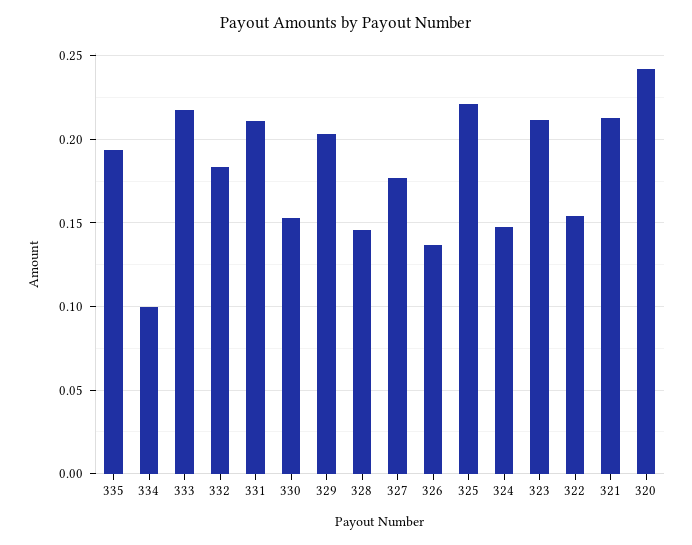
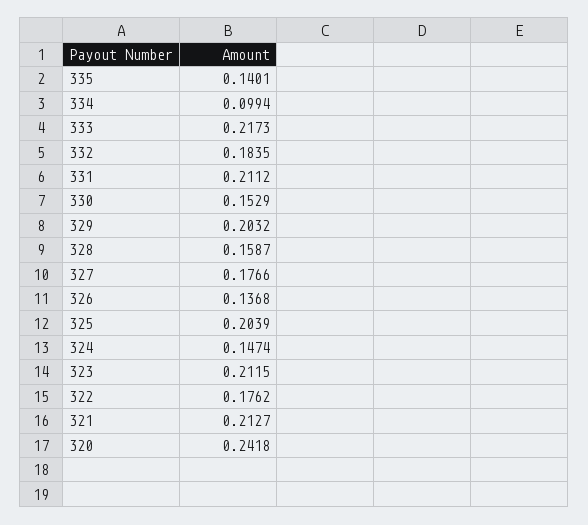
335: 0.195 -> 0.1401
328: 0.145 -> 0.1587
325: 0.22 -> 0.2039
322: 0.155 -> 0.1762

